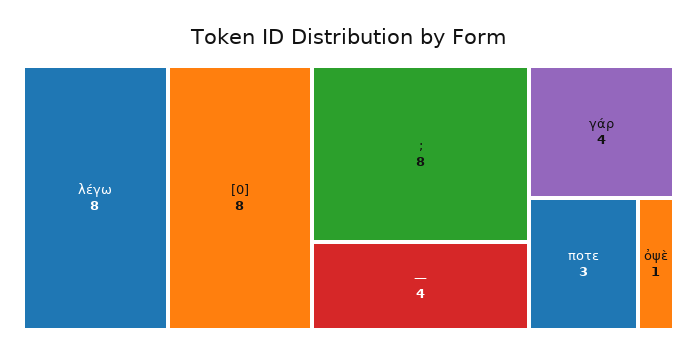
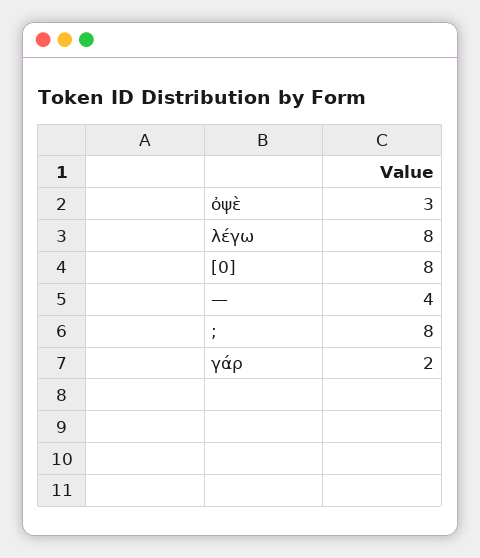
γάρ: 4 -> 2
ποτε: 3 -> none
ὀψὲ: 1 -> 3

